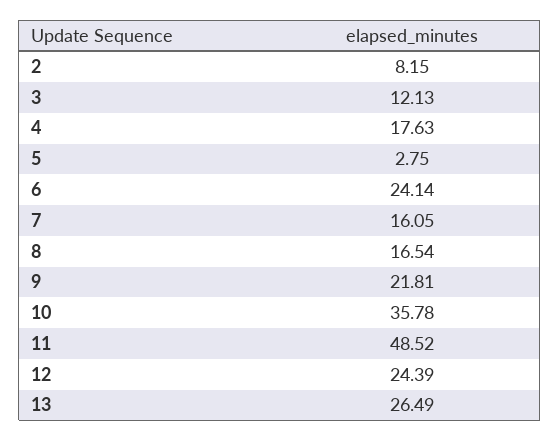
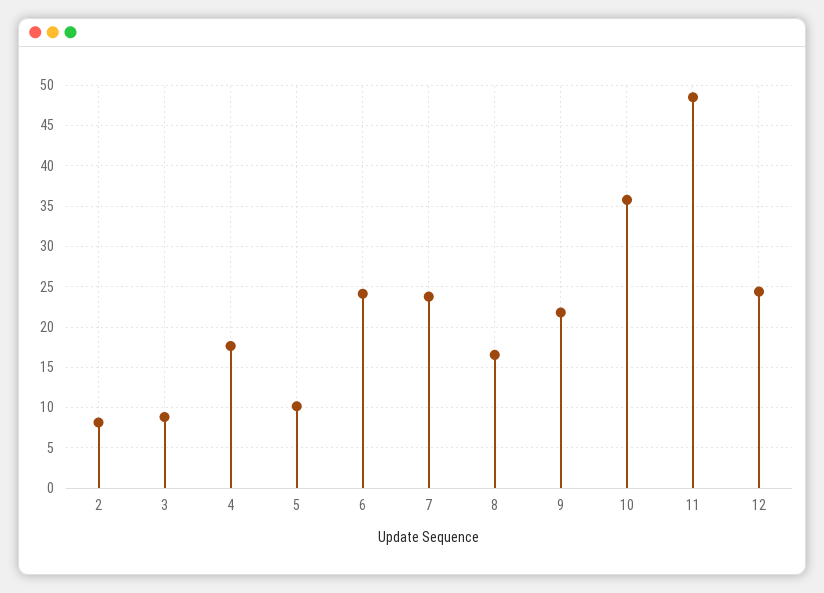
3: 12.13 -> 9
5: 2.75 -> 10
7: 16.05 -> 24
13: 26.49 -> none

